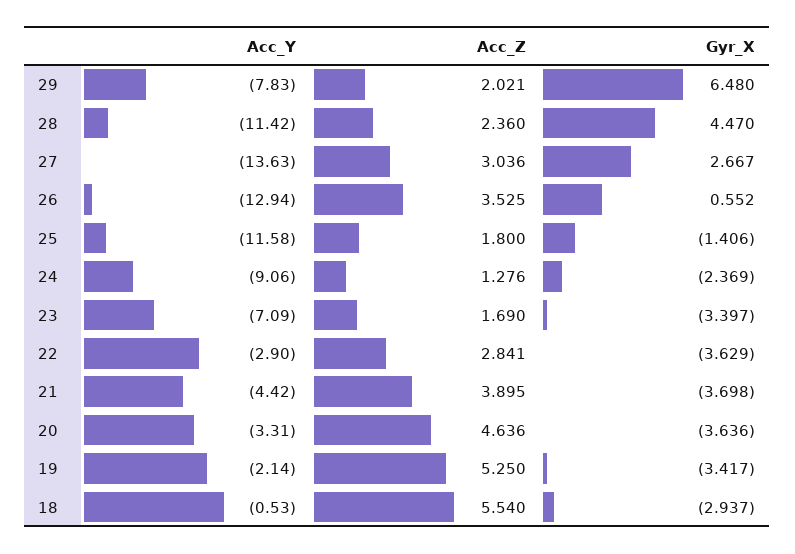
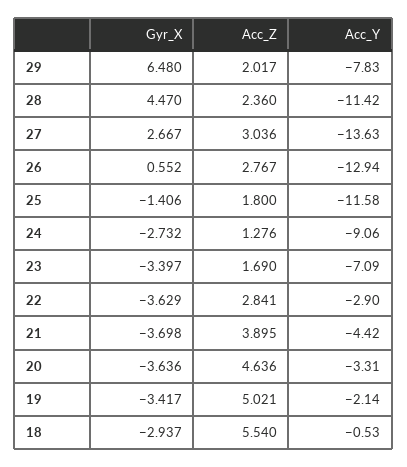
Acc_Z, 29: 2.021 -> 2.017
Acc_Z, 26: 3.525 -> 2.767
Gyr_X, 24: -2.369 -> -2.732
Acc_Z, 19: 5.25 -> 5.021

